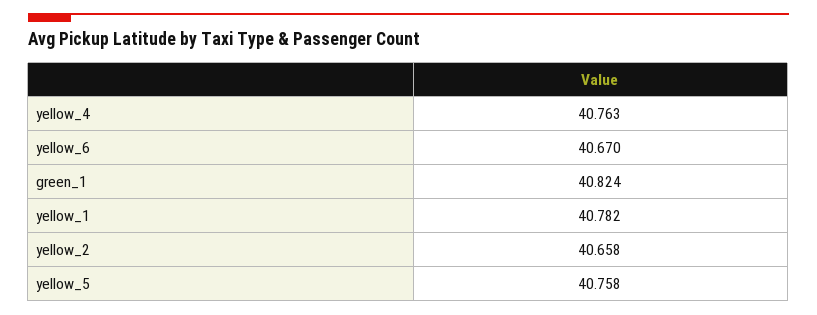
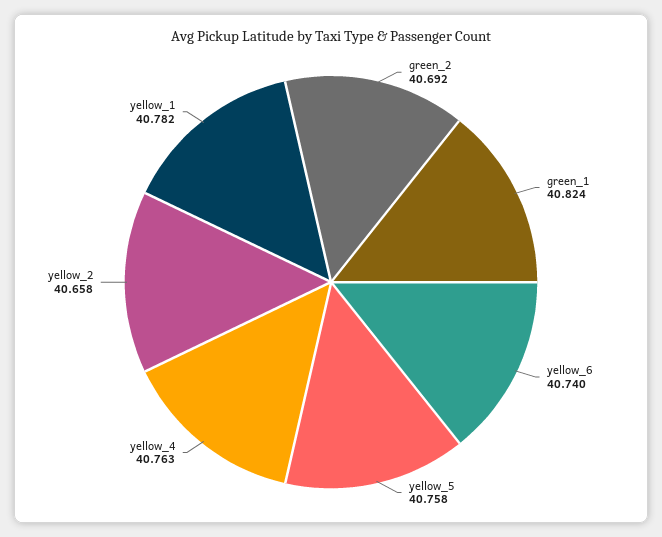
yellow_6: 40.67 -> 40.74
green_2: none -> 40.692

